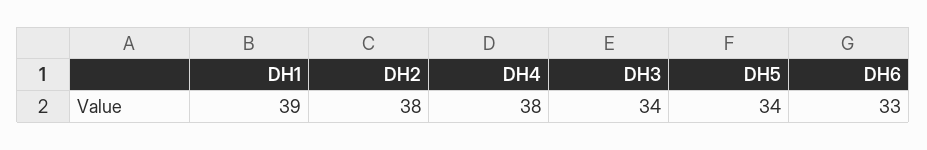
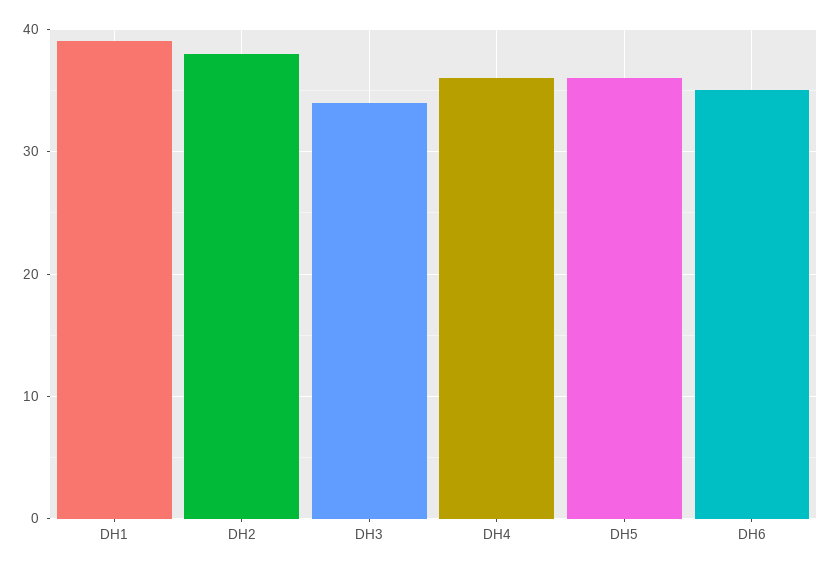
DH4: 38 -> 36
DH5: 34 -> 36
DH6: 33 -> 35

